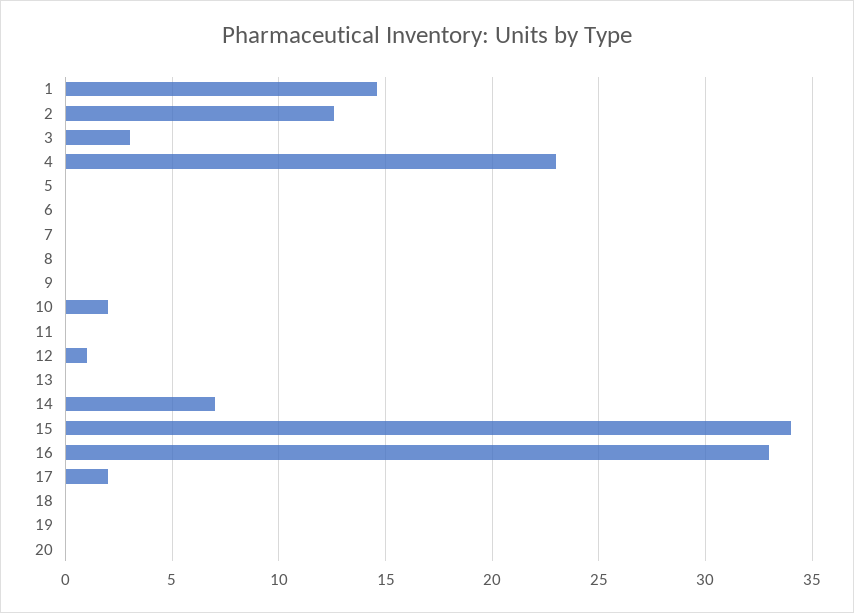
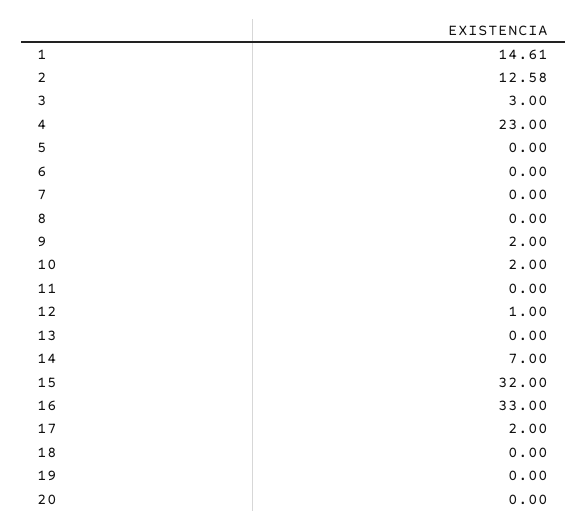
9: 0 -> 2
15: 34 -> 32

